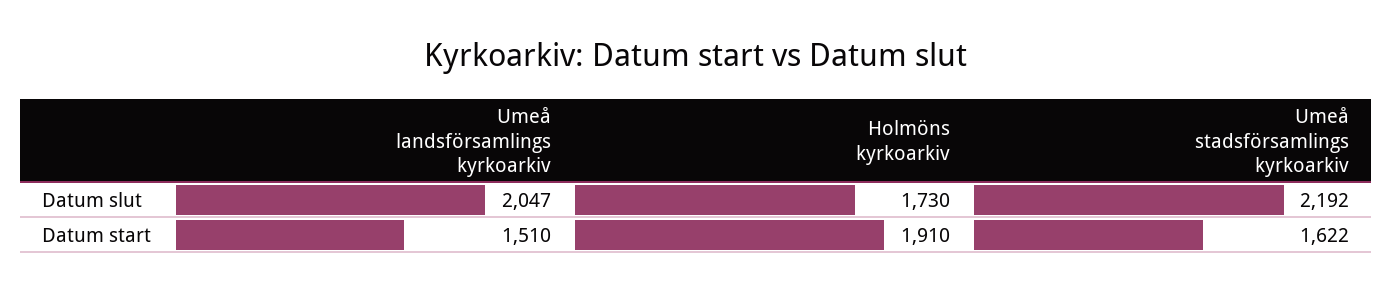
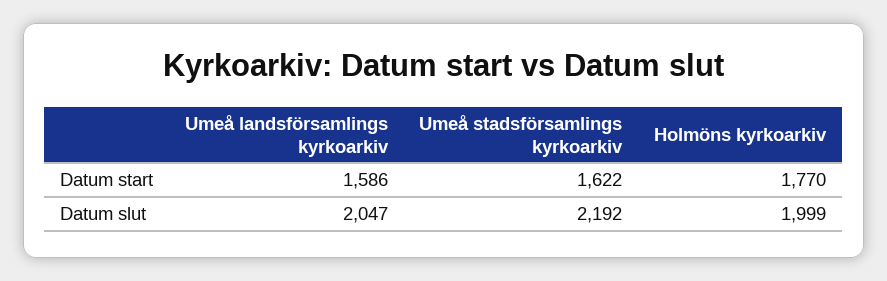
Holmöns kyrkoarkiv, Datum slut: 1730 -> 1999
Umeå landsförsamlings kyrkoarkiv, Datum start: 1510 -> 1586
Holmöns kyrkoarkiv, Datum start: 1910 -> 1770

